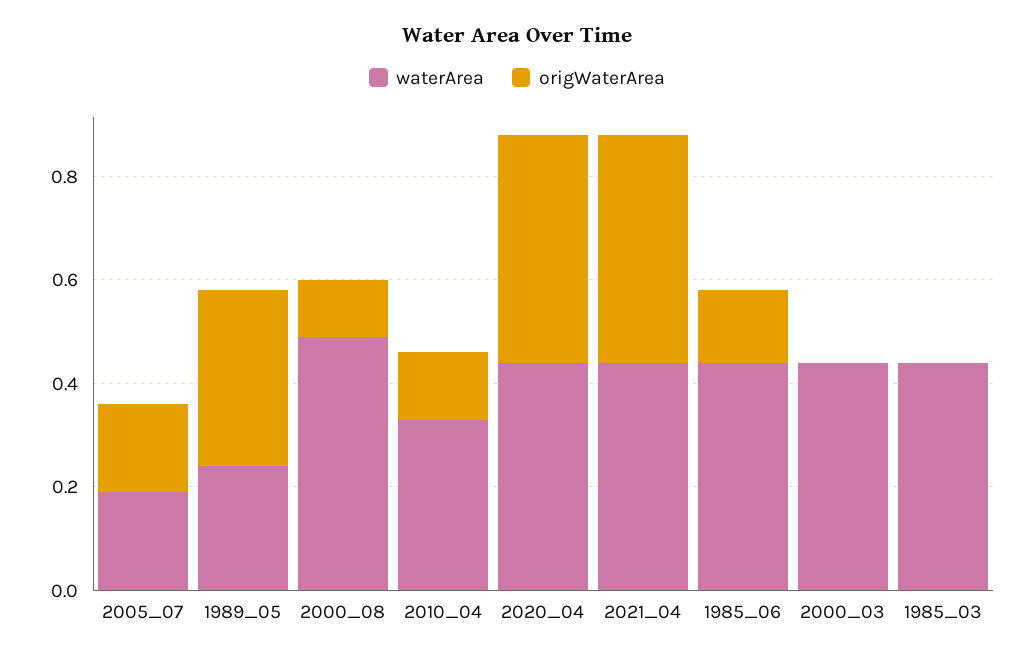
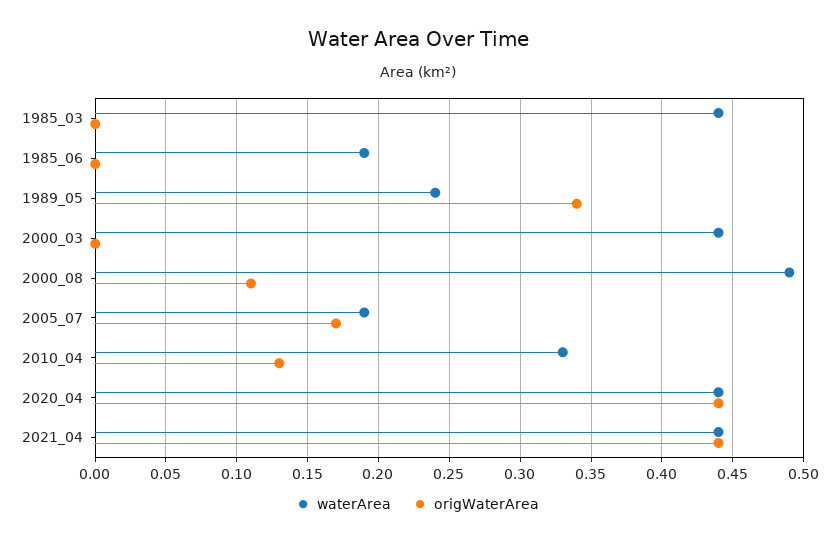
waterArea, 1985_06: 0.45 -> 0.19
origWaterArea, 1985_06: 0.15 -> 0

